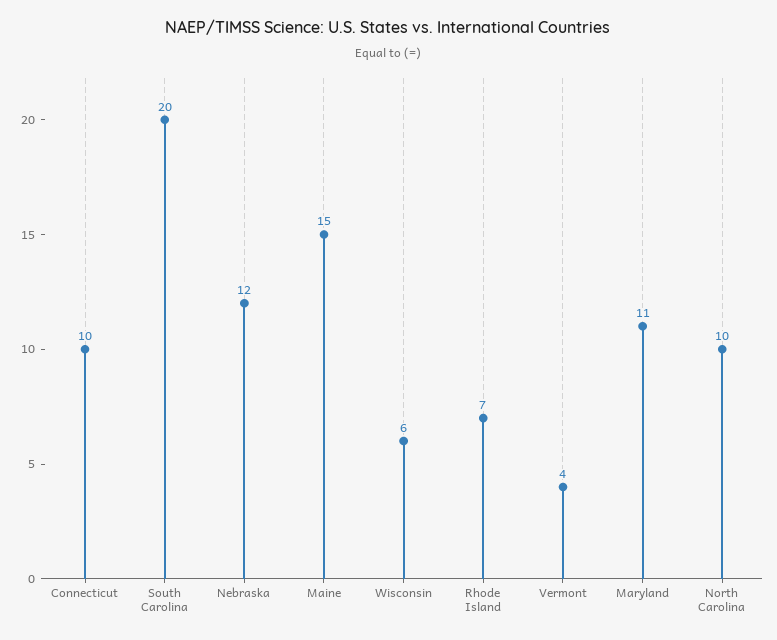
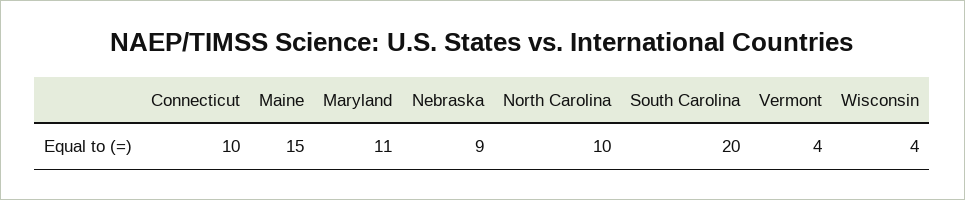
Nebraska: 12 -> 9
Wisconsin: 6 -> 4
Rhode Island: 7 -> none

